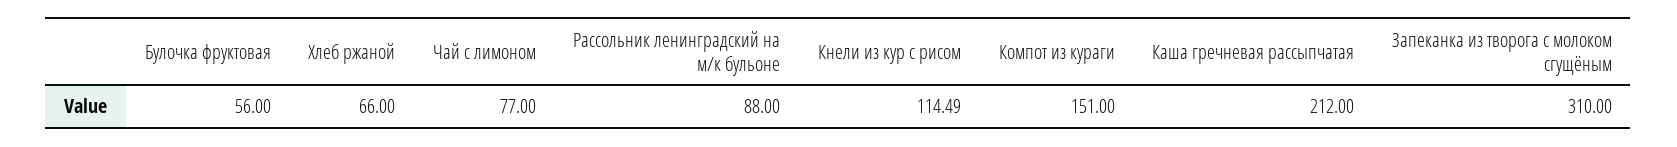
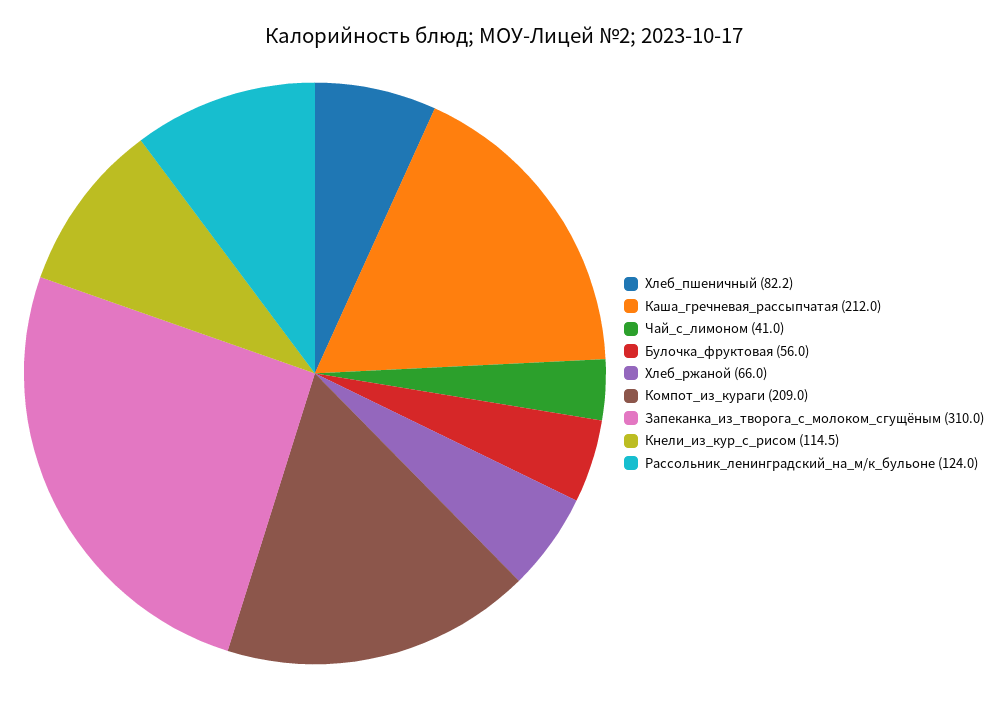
Чай с лимоном: 77 -> 41
Рассольник ленинградский на м/к бульоне: 88 -> 124
Компот из кураги: 151 -> 209
Хлеб_пшеничный: none -> 82.2

